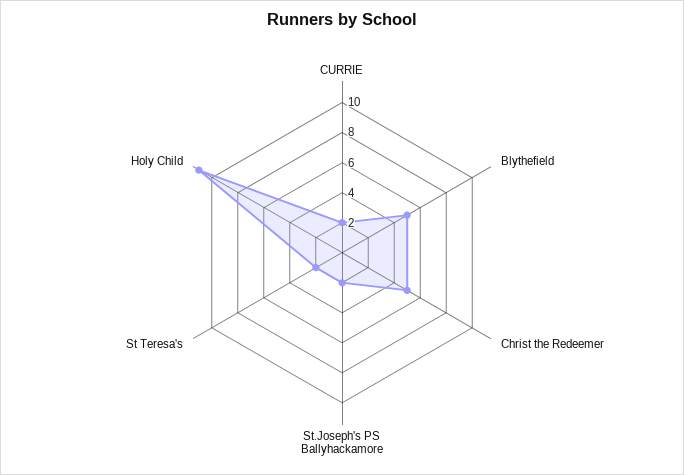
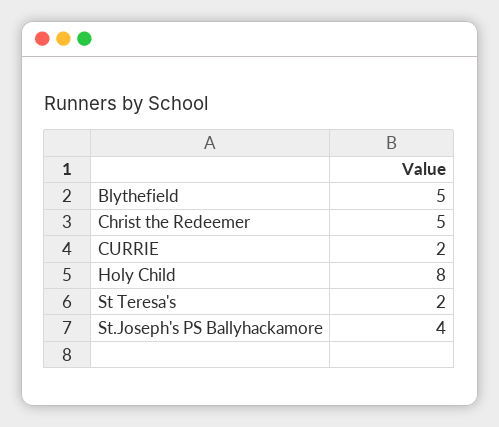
St.Joseph's PS Ballyhackamore: 2 -> 4
Holy Child: 11 -> 8

